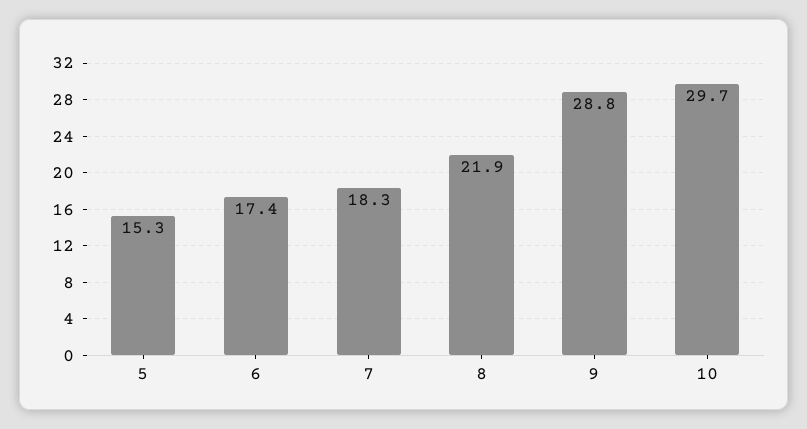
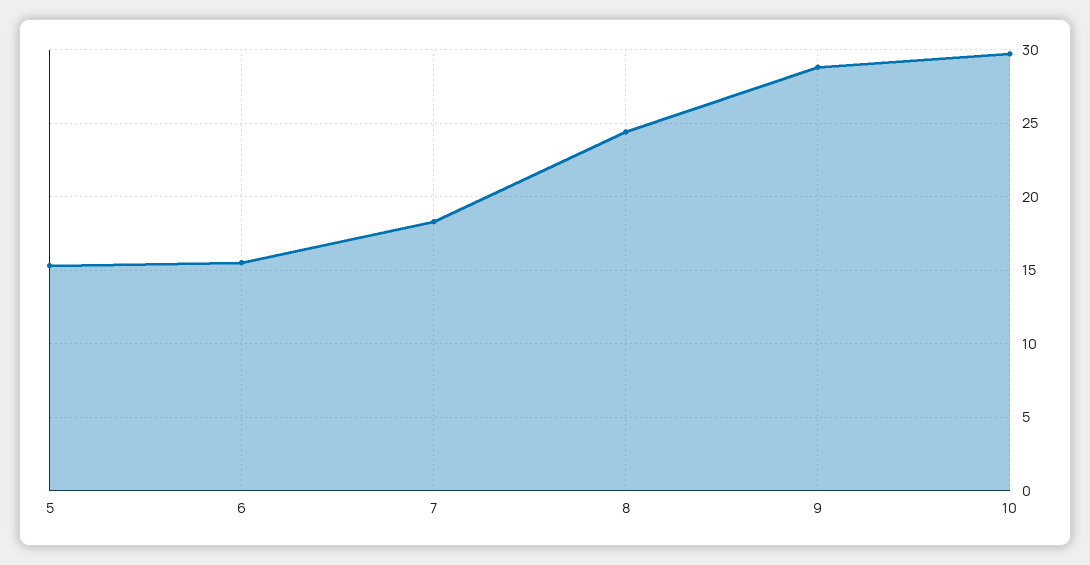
6: 17.4 -> 15.5
8: 21.9 -> 24.5

